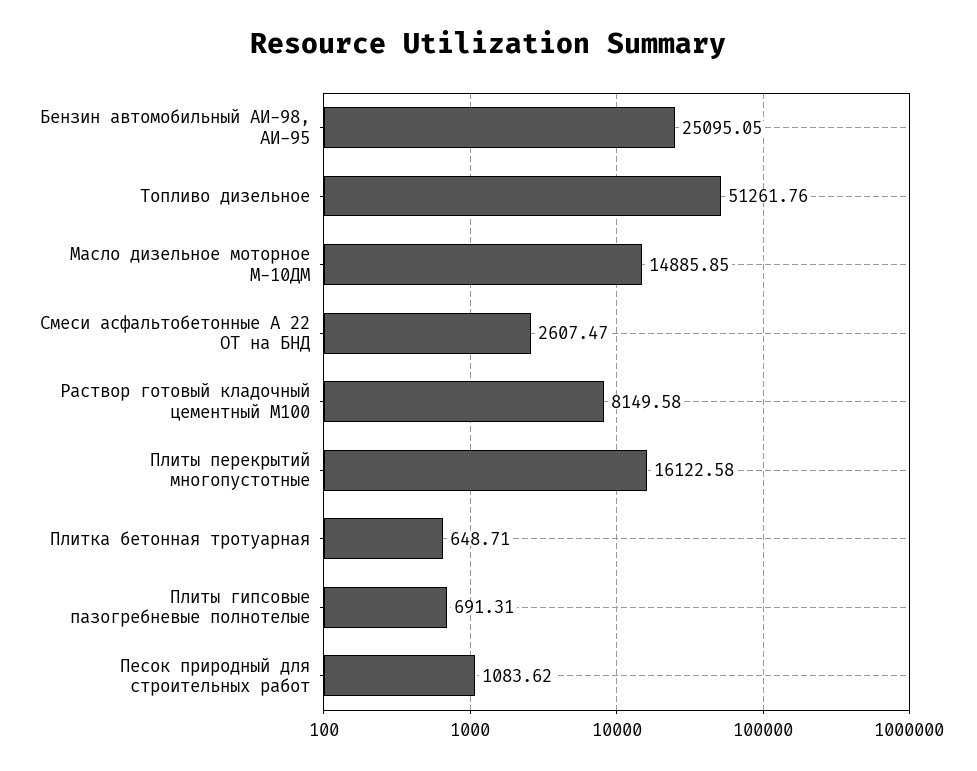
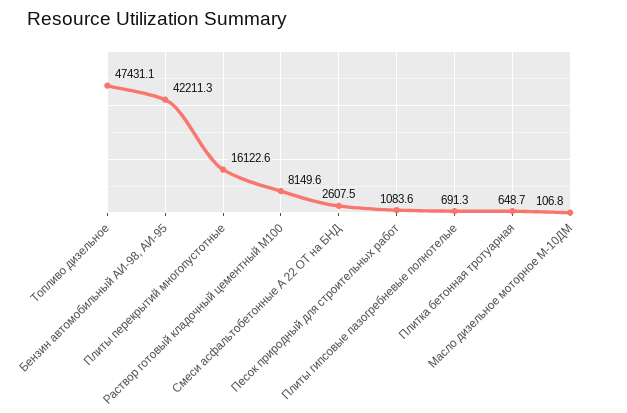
Бензин автомобильный АИ-98, АИ-95: 25095.05 -> 42211.3
Топливо дизельное: 51261.76 -> 47431.1
Масло дизельное моторное М-10ДМ: 14885.85 -> 106.8

